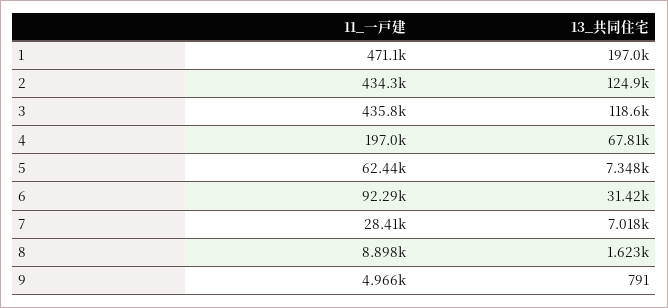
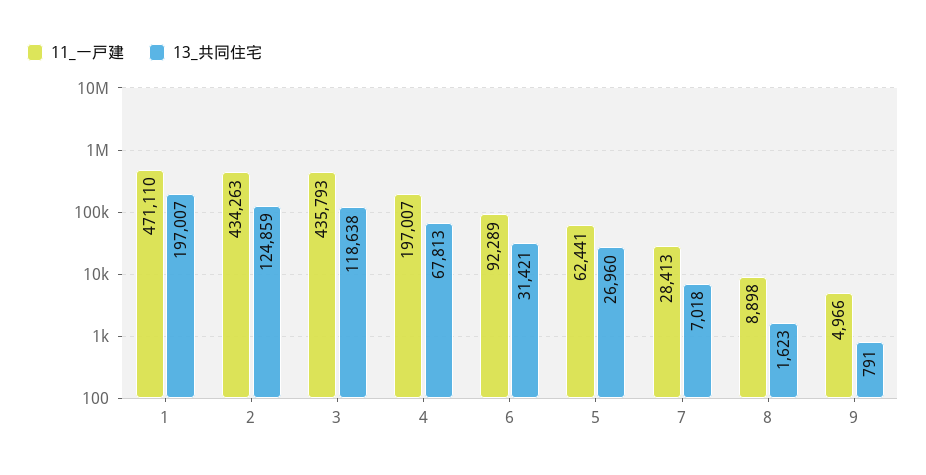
13_共同住宅, 5: 7348 -> 26960

